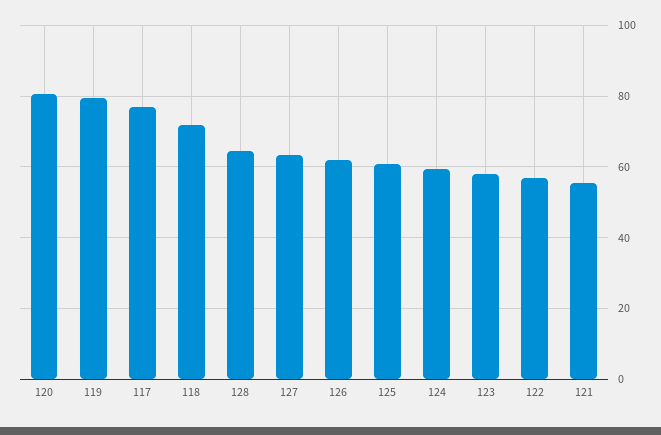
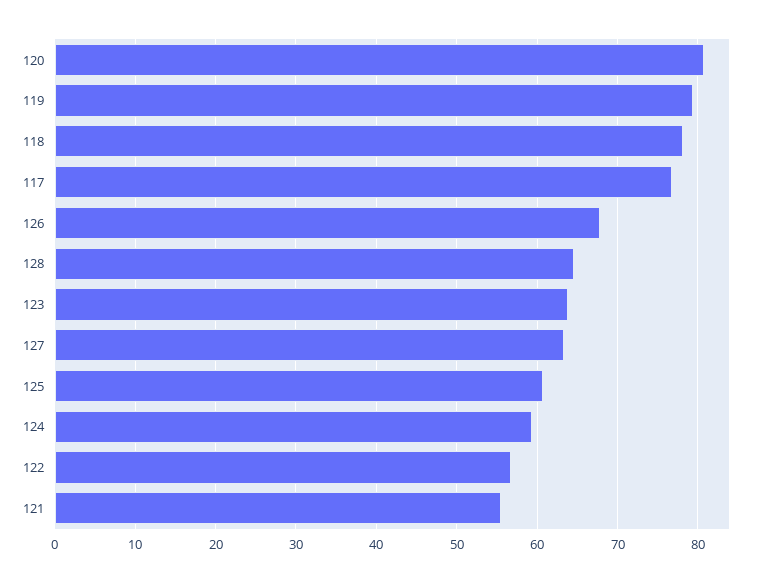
118: 72 -> 78
126: 62 -> 68
123: 58 -> 64

